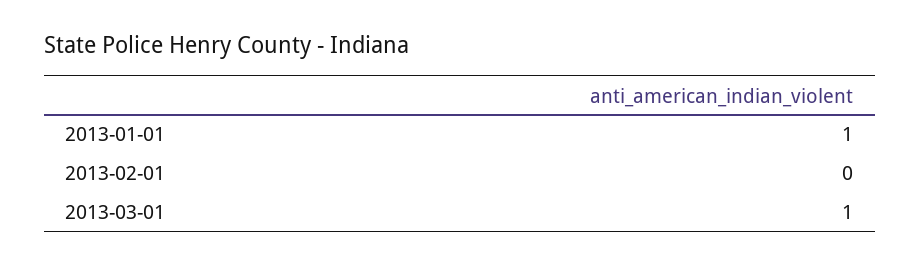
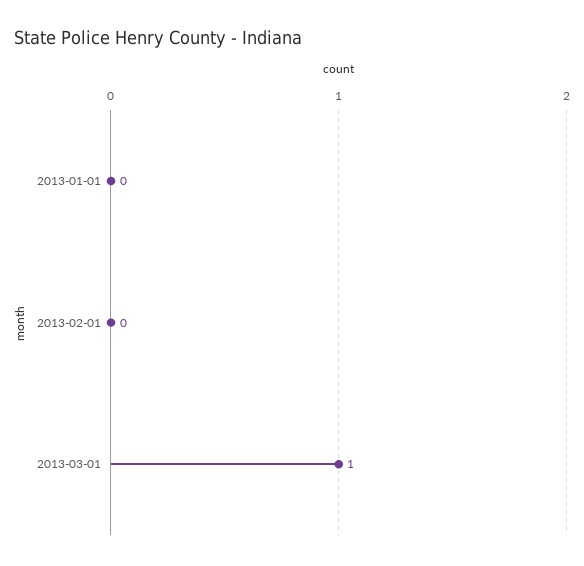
2013-01-01: 1 -> 0

